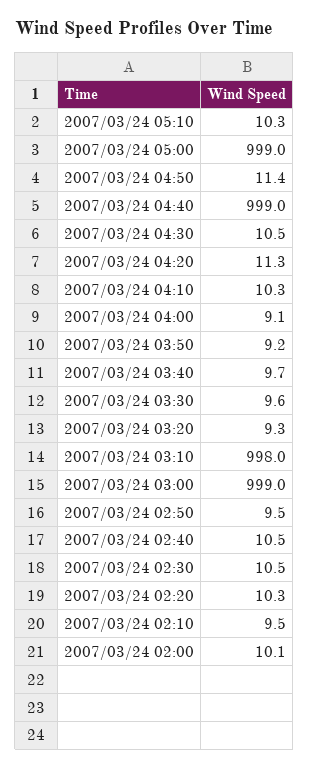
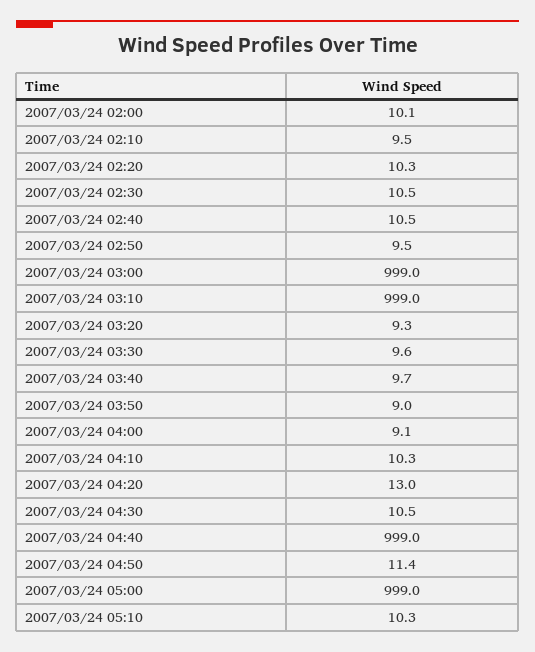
2007/03/24 04:20: 11.3 -> 13
2007/03/24 03:50: 9.2 -> 9
2007/03/24 03:10: 998 -> 999

